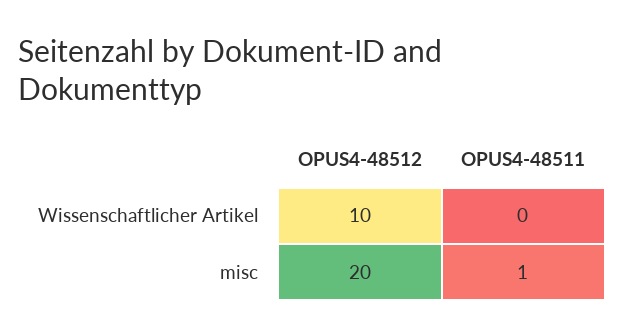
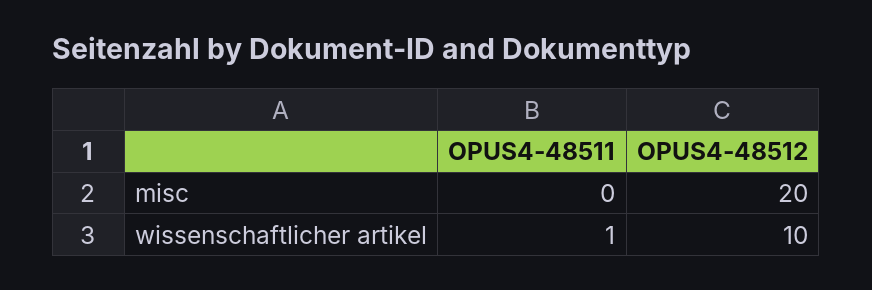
OPUS4-48511, Wissenschaftlicher Artikel: 0 -> 1
OPUS4-48511, misc: 1 -> 0

